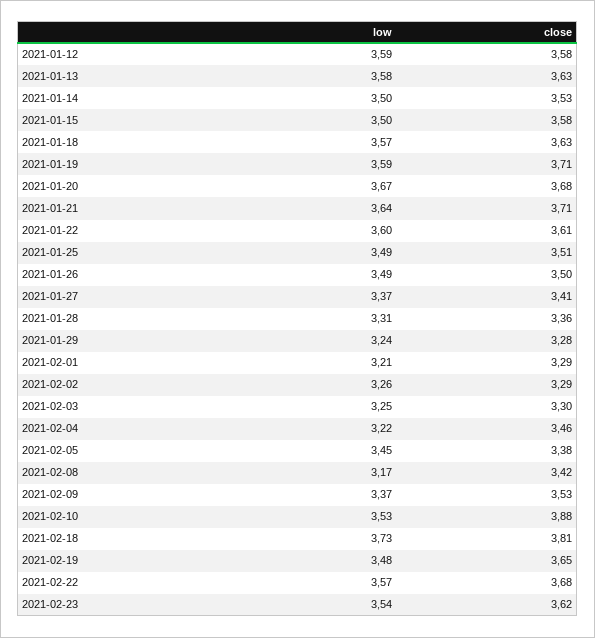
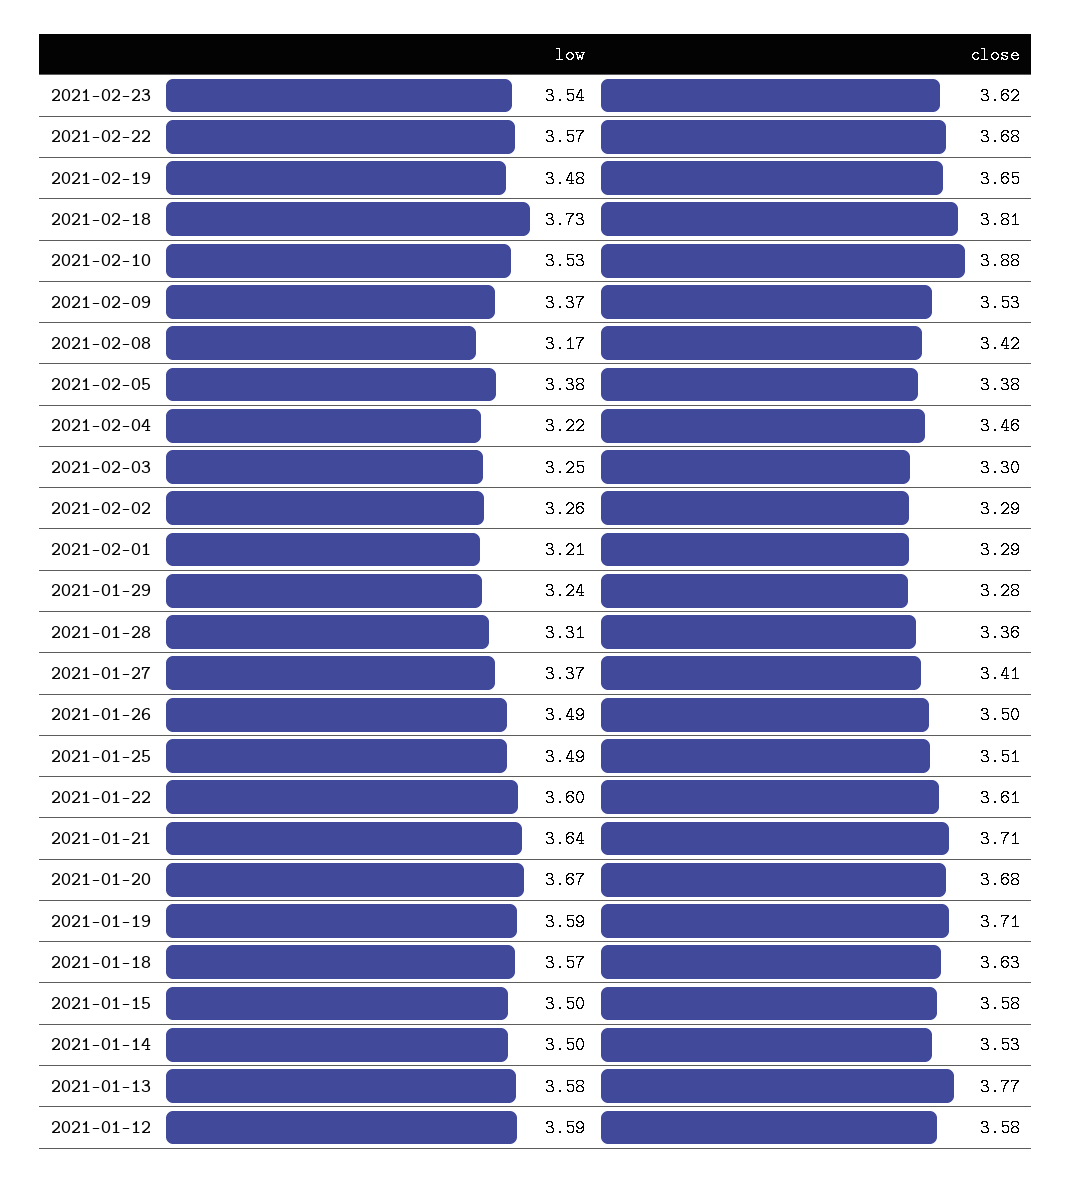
close, 2021-01-13: 3.63 -> 3.77
low, 2021-02-05: 3.45 -> 3.38

